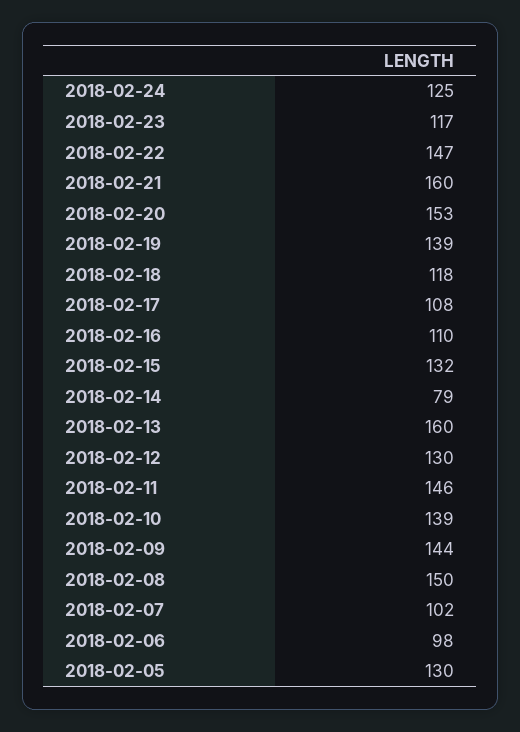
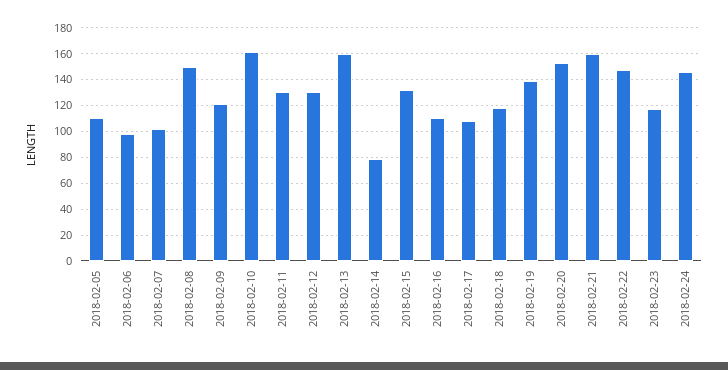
2018-02-24: 125 -> 145
2018-02-11: 146 -> 130
2018-02-10: 139 -> 160
2018-02-09: 144 -> 120
2018-02-05: 130 -> 110

